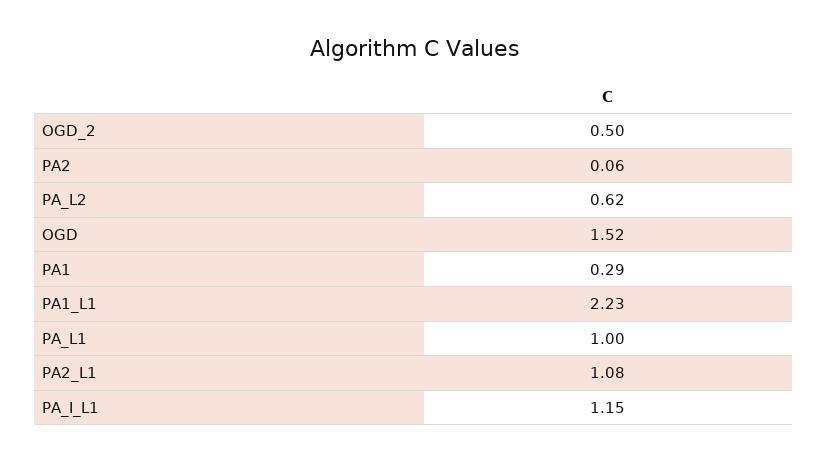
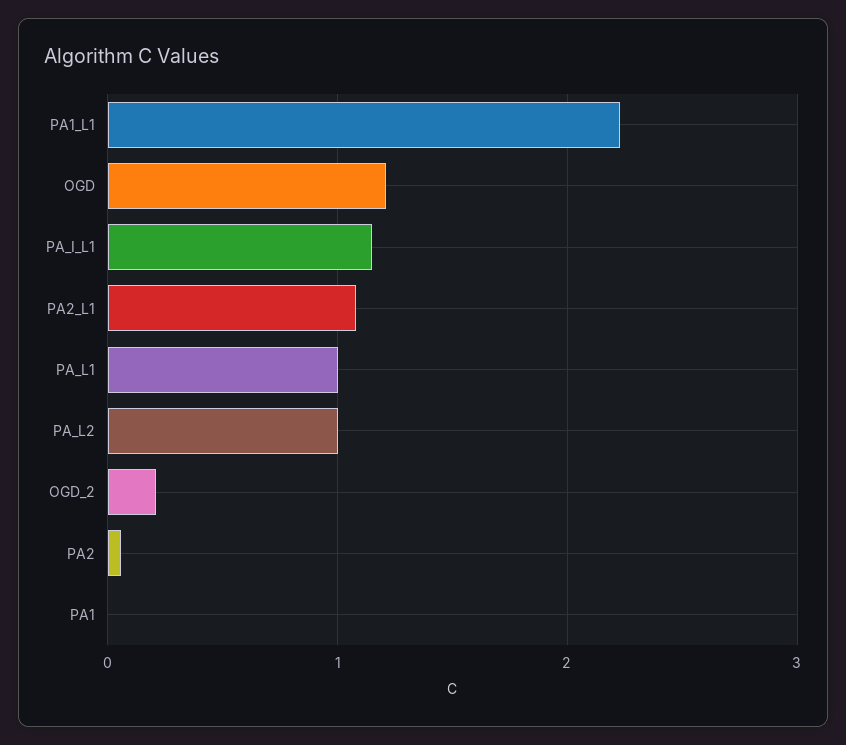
OGD_2: 0.5 -> 0.2
PA_L2: 0.62 -> 1
OGD: 1.52 -> 1.2
PA1: 0.29 -> 0

